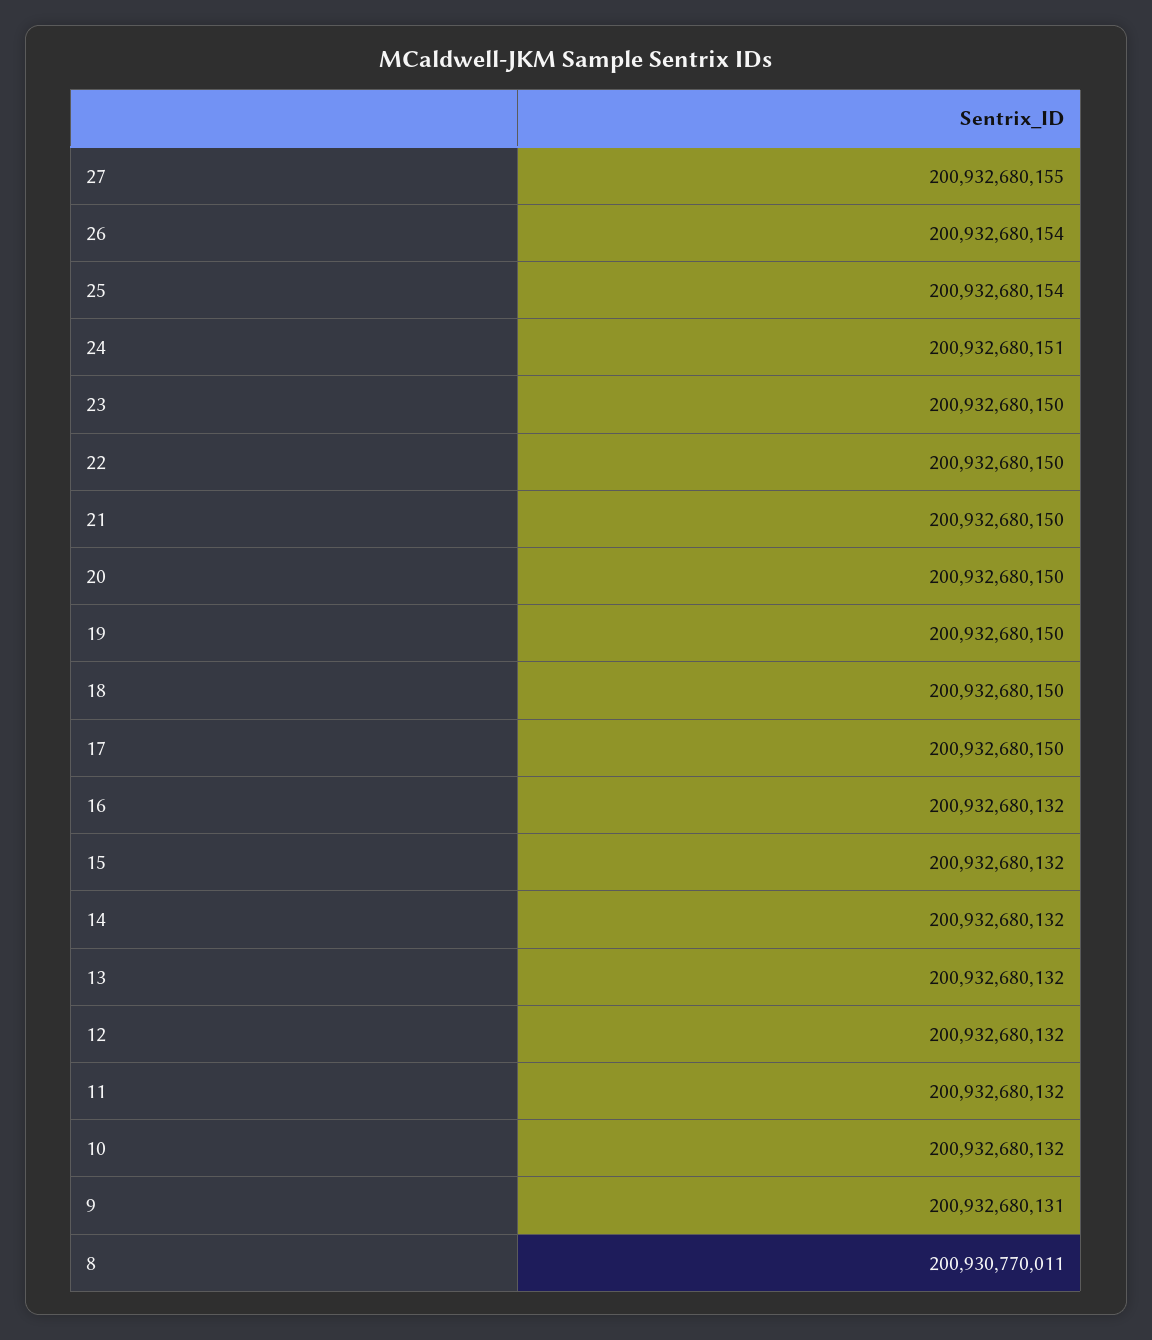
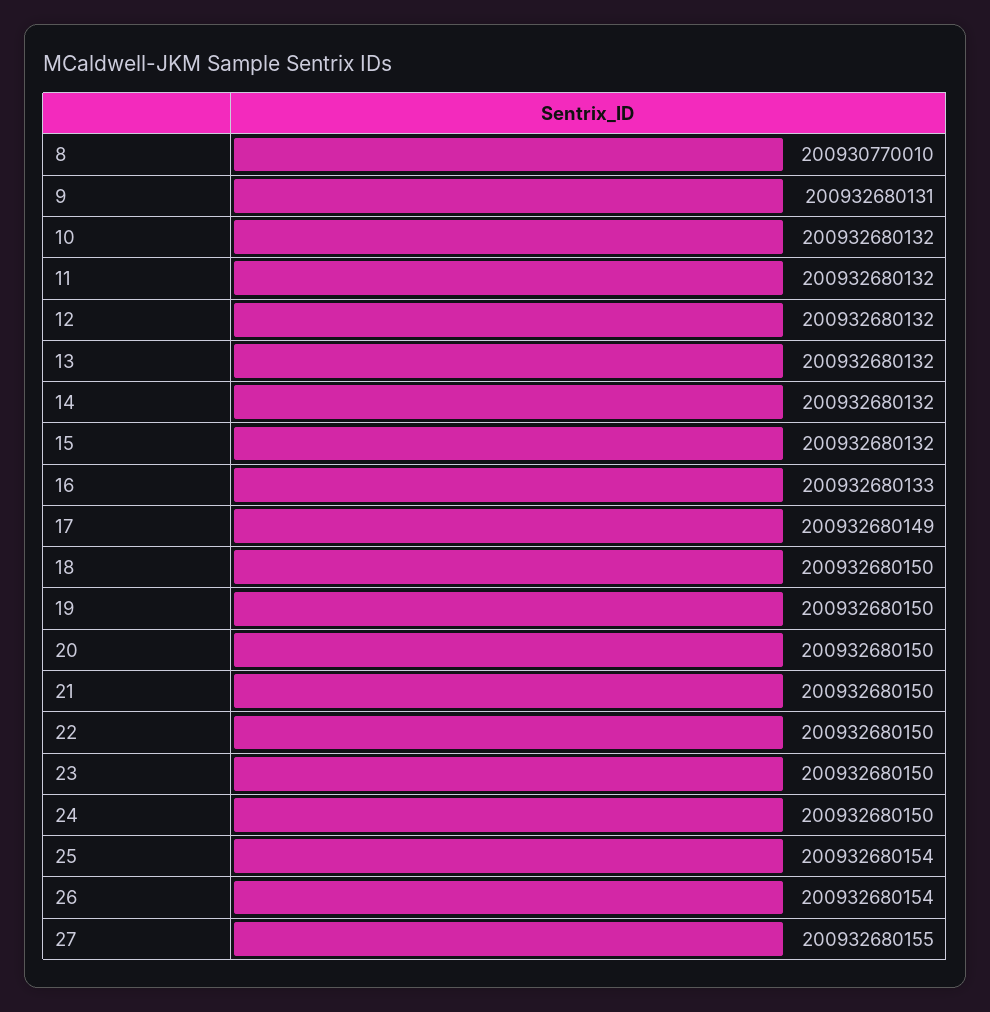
24: 200932680151 -> 200932680150
17: 200932680150 -> 200932680149
16: 200932680132 -> 200932680133
8: 200930770011 -> 200930770010

